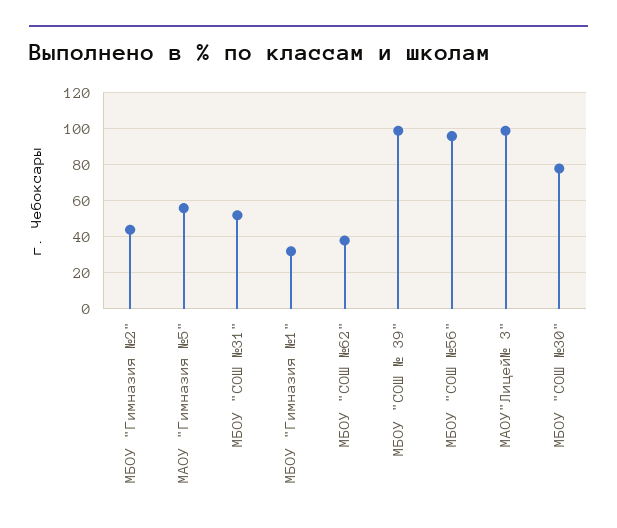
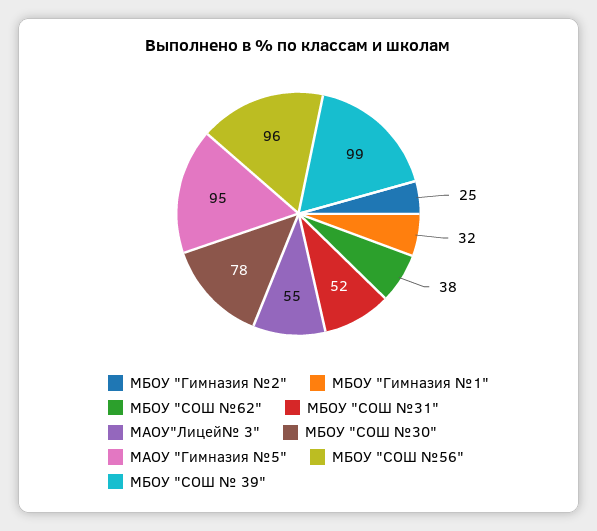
МБОУ "Гимназия №2": 45 -> 25
МАОУ "Гимназия №5": 55 -> 95
МАОУ"Лицей№ 3": 100 -> 55

